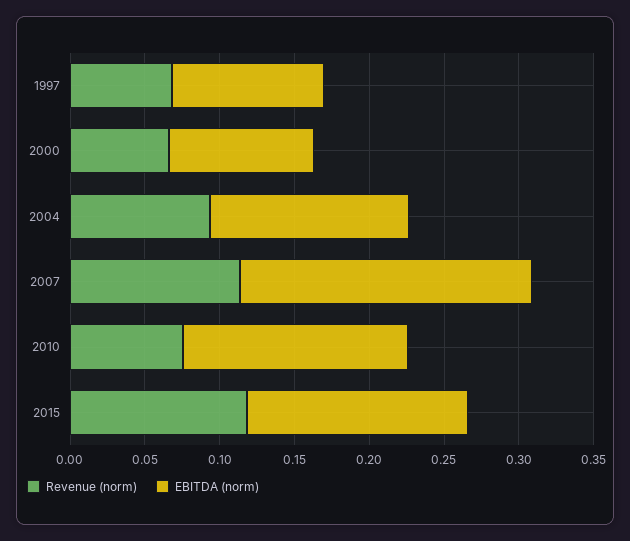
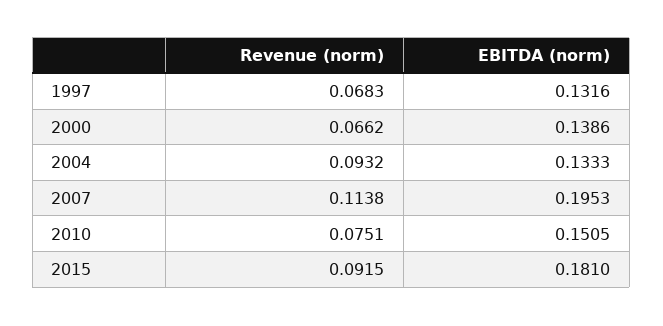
EBITDA (norm), 1997: 0.1 -> 0.1316
EBITDA (norm), 2000: 0.1 -> 0.1386
Revenue (norm), 2015: 0.12 -> 0.0915
EBITDA (norm), 2015: 0.15 -> 0.181

